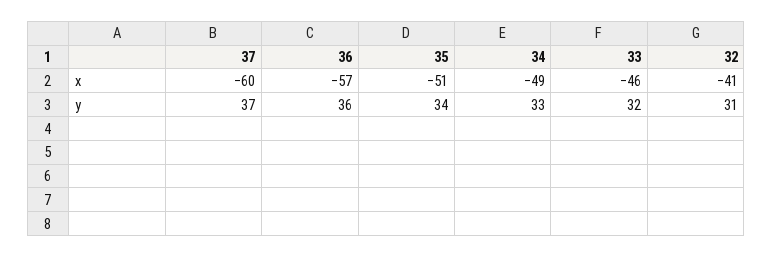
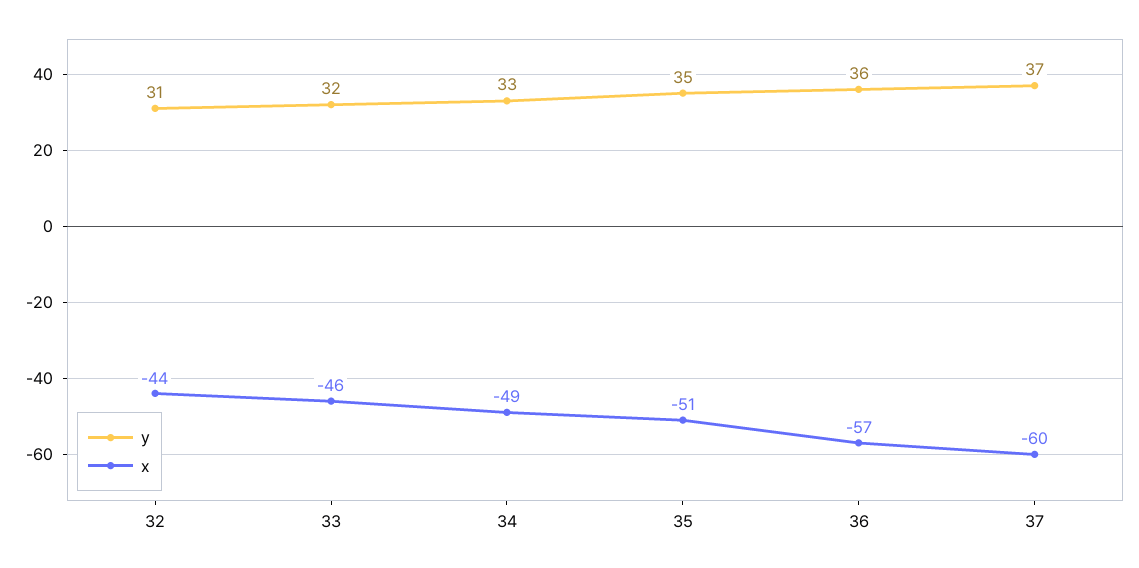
x, 32: -41 -> -44
y, 35: 34 -> 35

